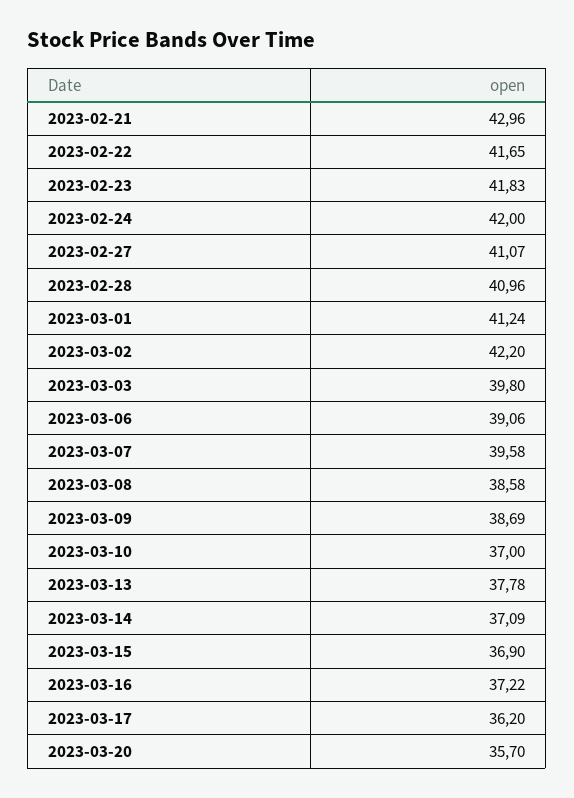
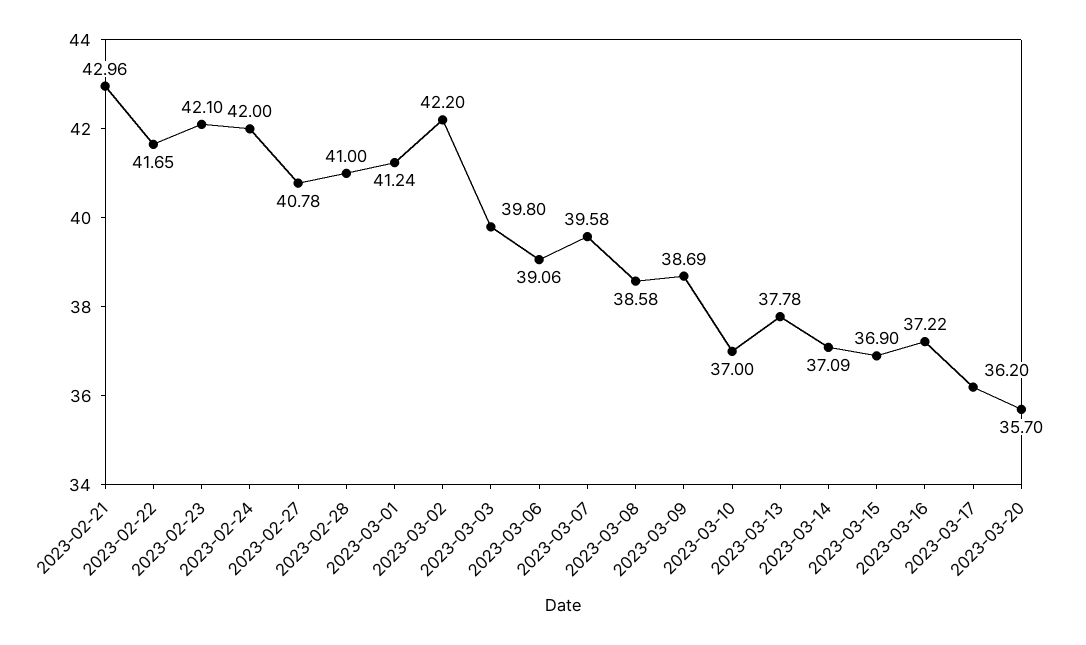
2023-02-23: 41.83 -> 42.1
2023-02-27: 41.07 -> 40.78
2023-02-28: 40.96 -> 41

